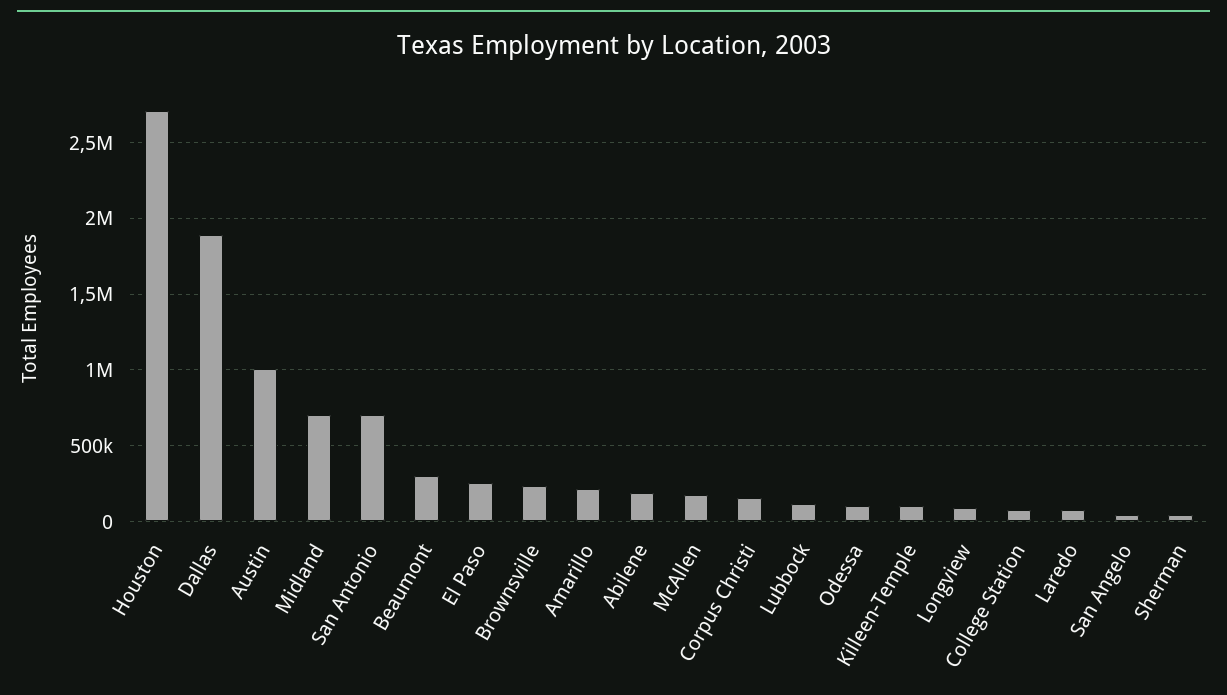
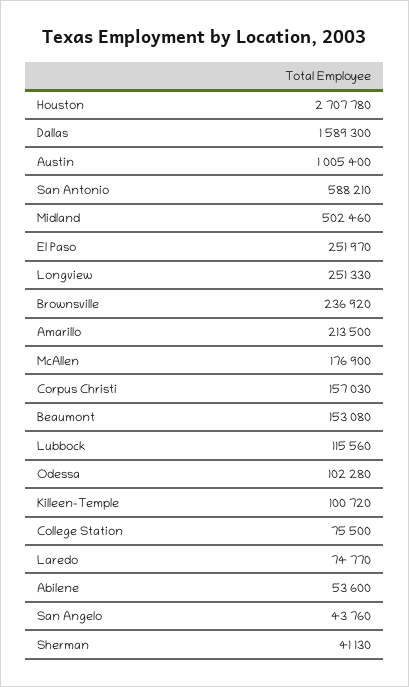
Dallas: 1900000 -> 1589300
Midland: 700000 -> 502460
San Antonio: 700000 -> 588210
Beaumont: 300000 -> 153080
Abilene: 200000 -> 53600
Longview: 100000 -> 251330

